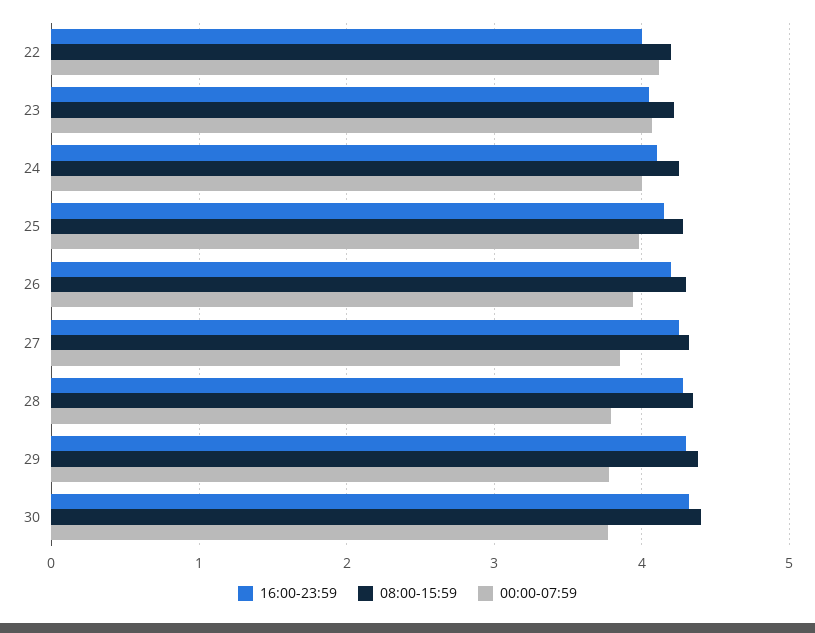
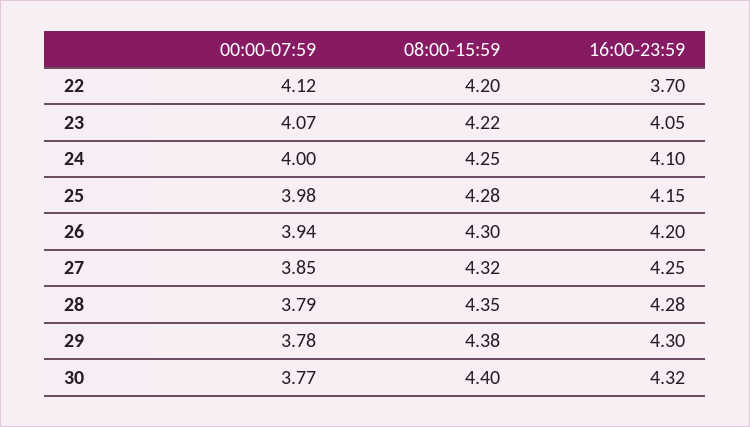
16:00-23:59, 22: 4 -> 3.7

